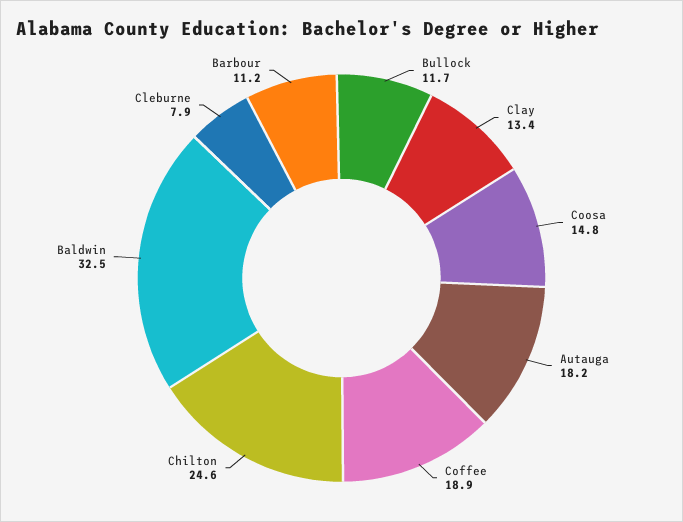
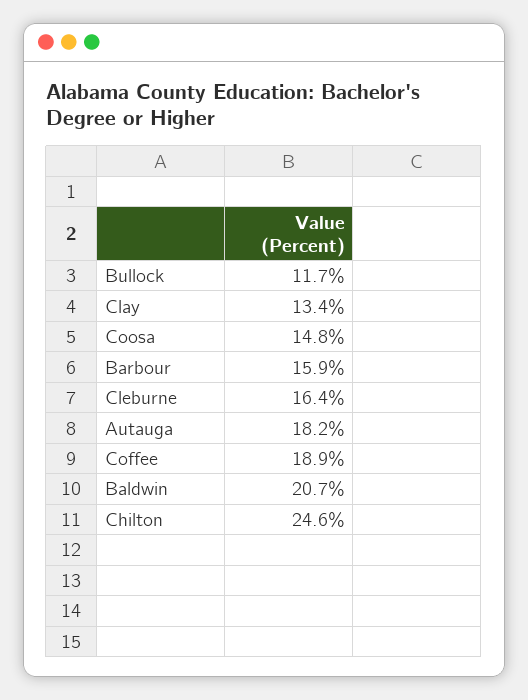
Baldwin: 32.5 -> 20.7
Cleburne: 7.9 -> 16.4
Barbour: 11.2 -> 15.9

